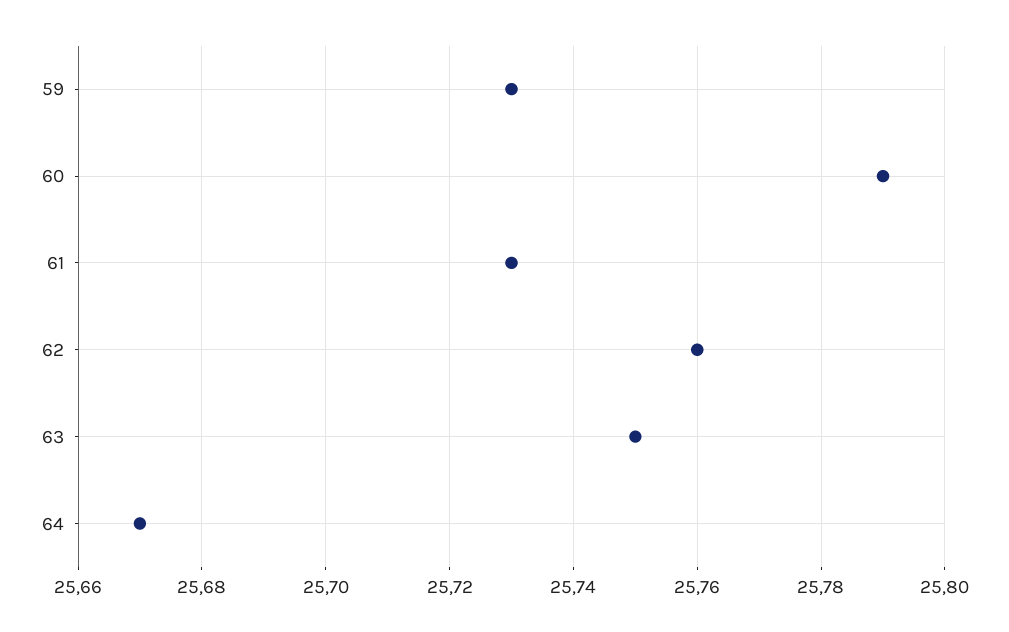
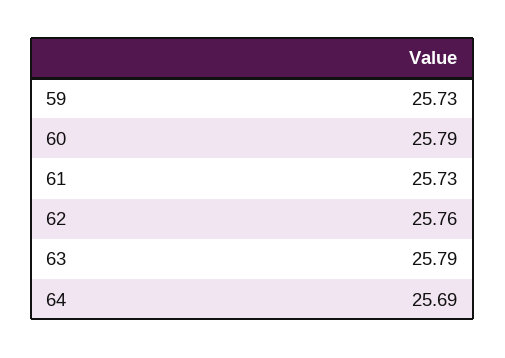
63: 25.75 -> 25.79
64: 25.67 -> 25.69

